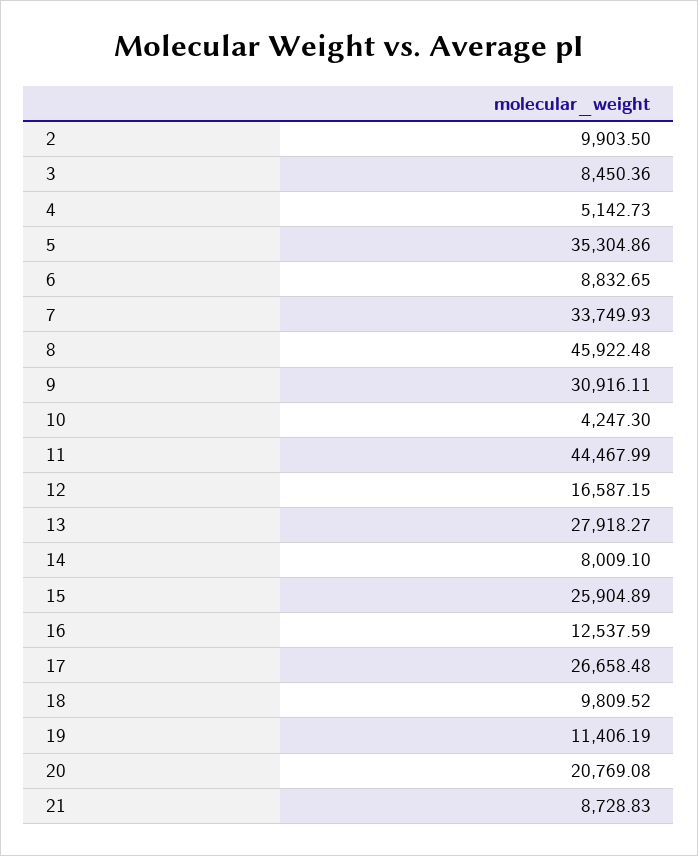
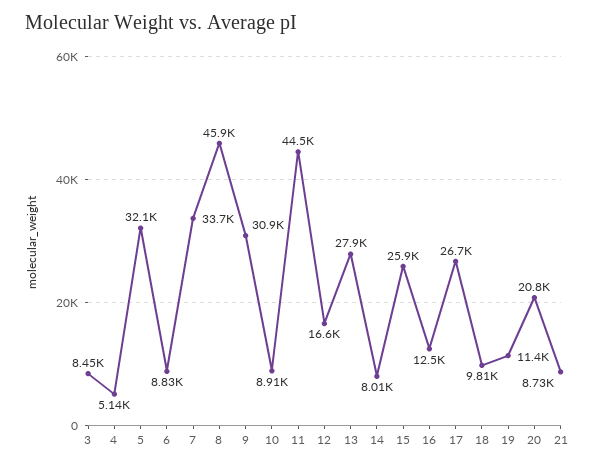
2: 9903.5 -> none
5: 35304.86 -> 32100
10: 4247.3 -> 8910

